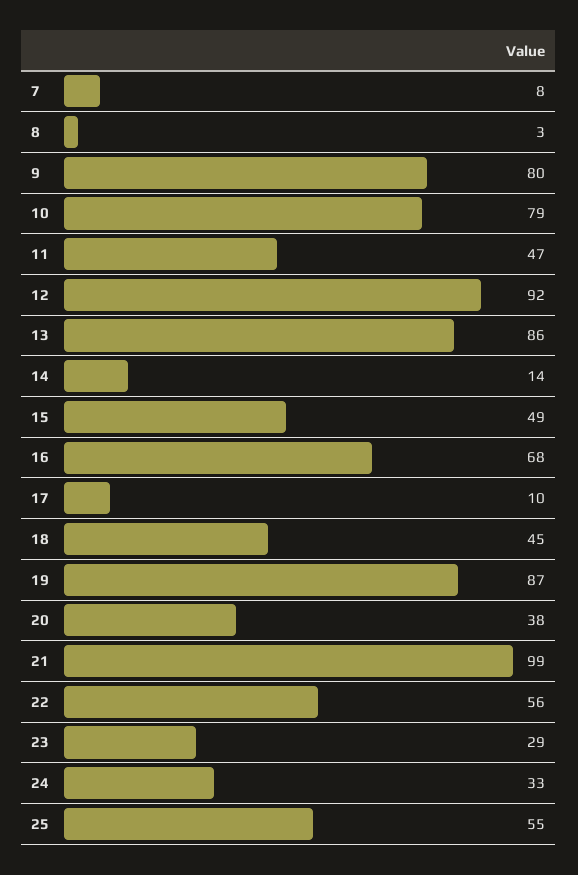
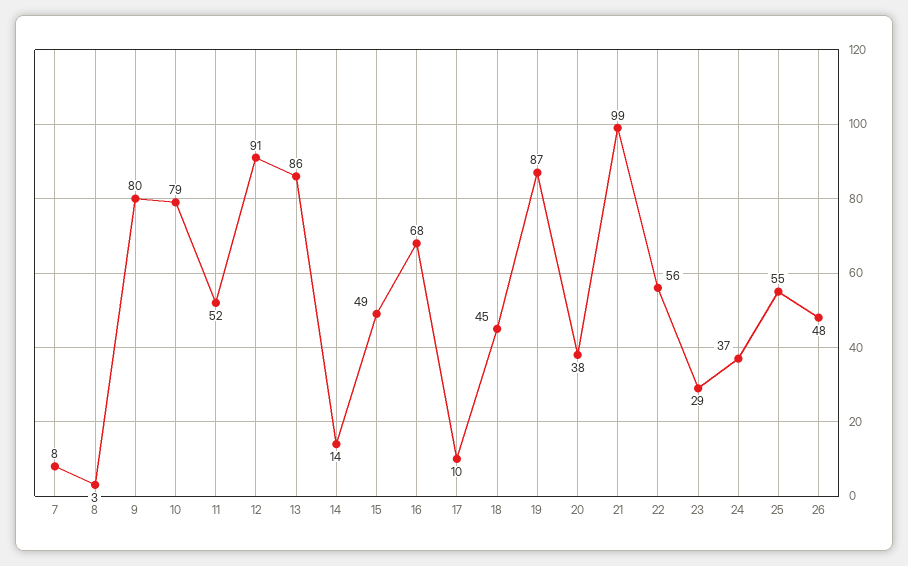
11: 47 -> 52
12: 92 -> 91
24: 33 -> 37
26: none -> 48

